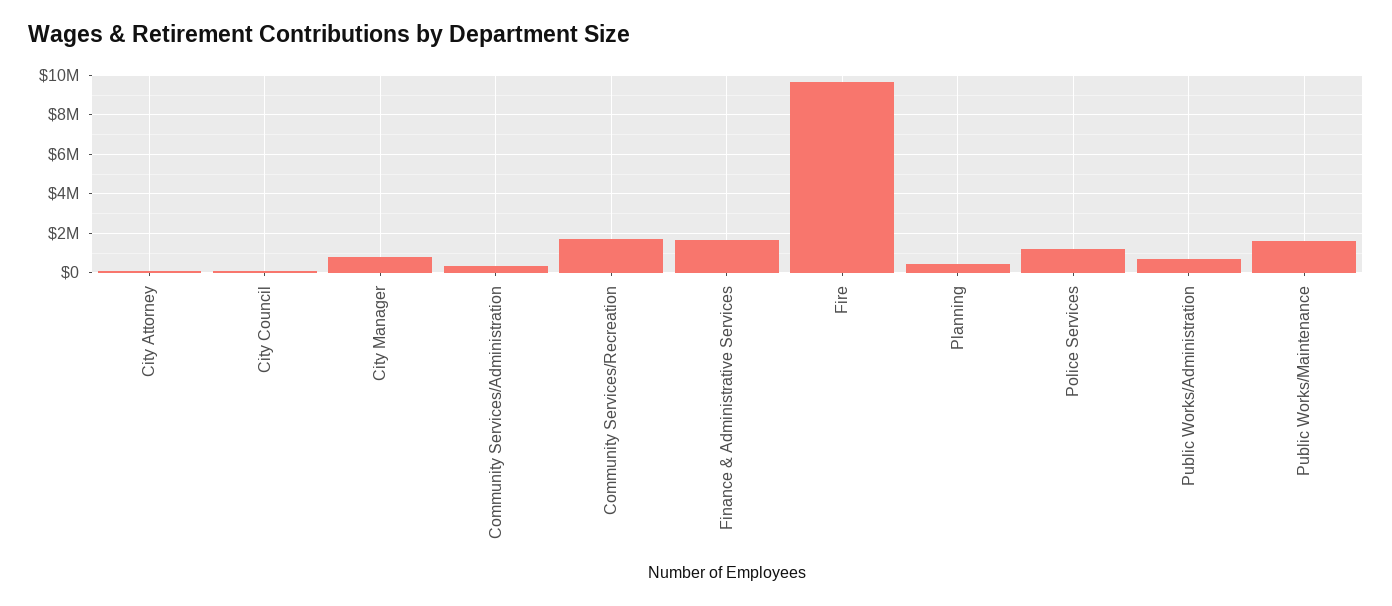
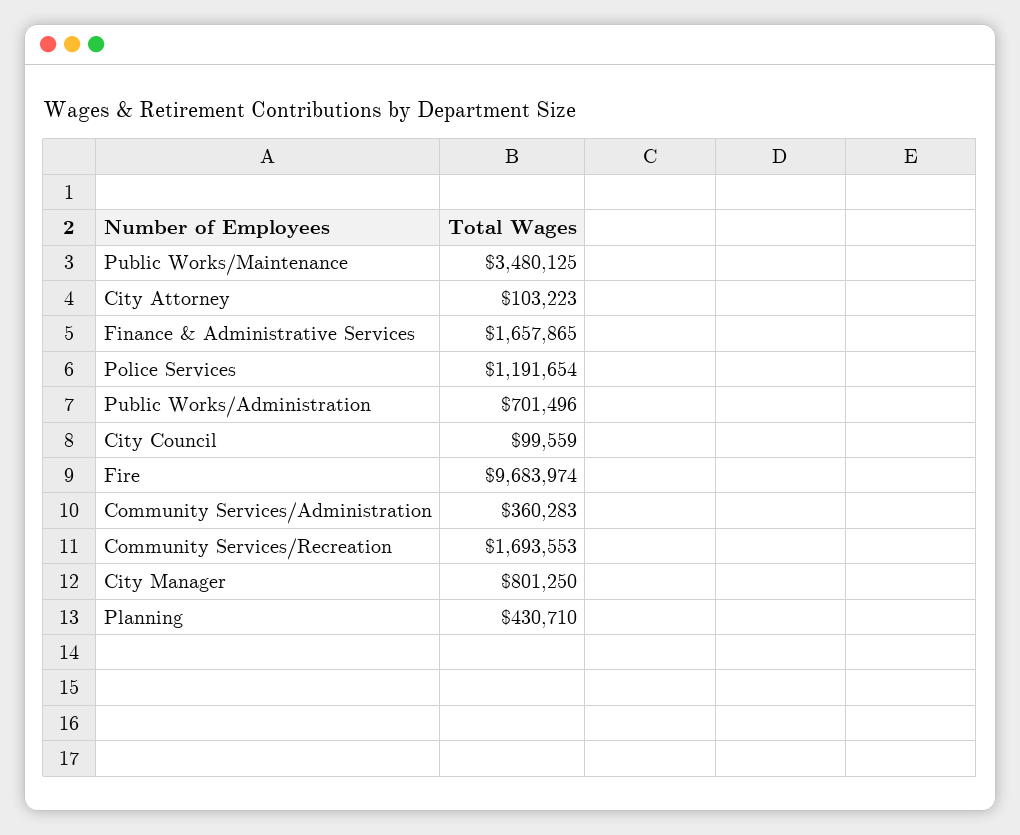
Public Works/Maintenance: 1500000 -> 3480125

